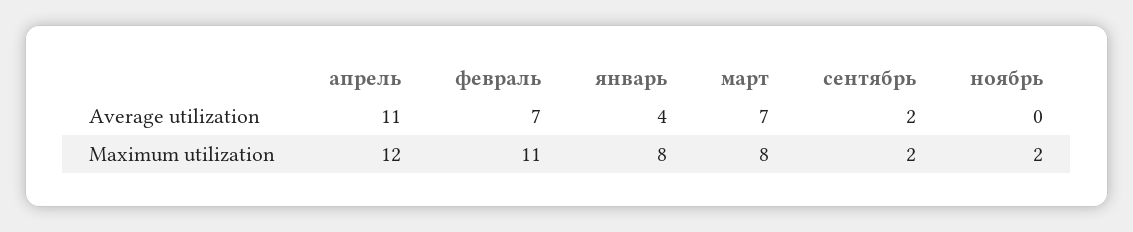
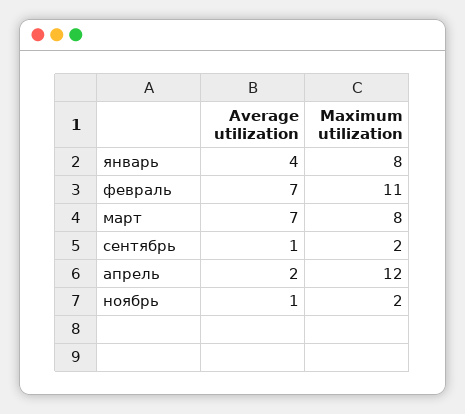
апрель, Average utilization: 11 -> 2
сентябрь, Average utilization: 2 -> 1
ноябрь, Average utilization: 0 -> 1

